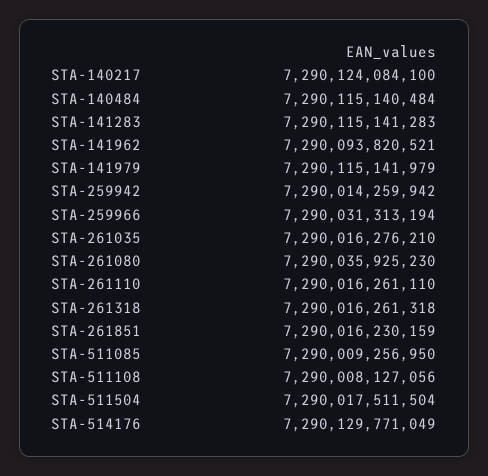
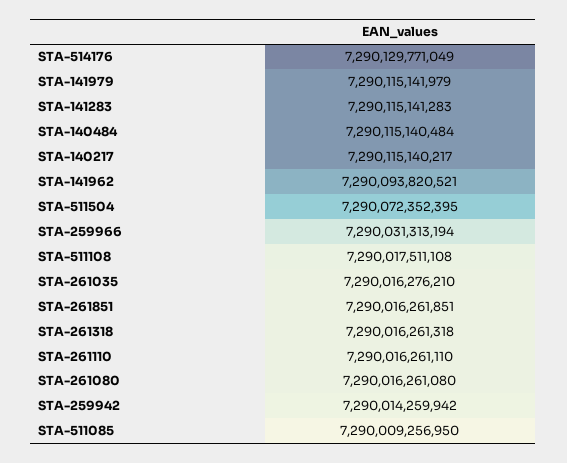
STA-140217: 7290124084100 -> 7290115140217
STA-261080: 7290035925230 -> 7290016261080
STA-261851: 7290016230159 -> 7290016261851
STA-511108: 7290008127056 -> 7290017511108
STA-511504: 7290017511504 -> 7290072352395

